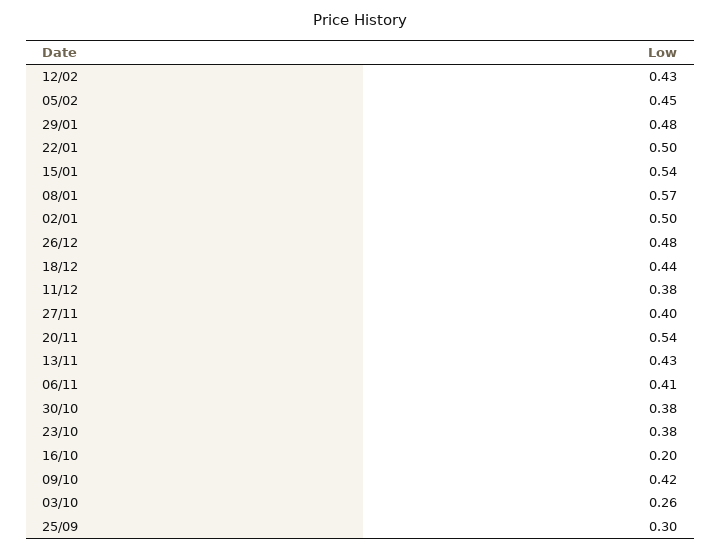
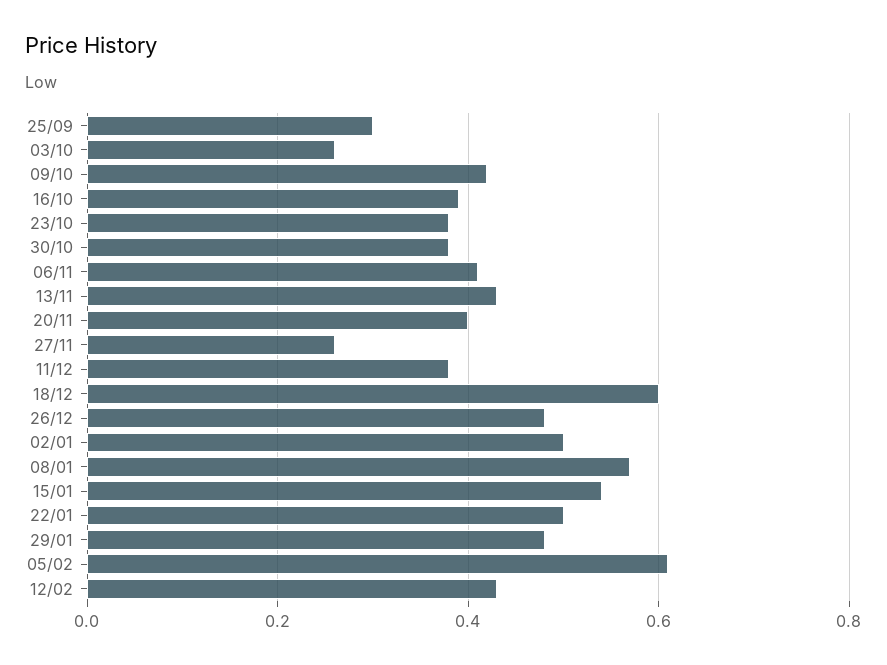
05/02: 0.45 -> 0.6
18/12: 0.44 -> 0.6
27/11: 0.4 -> 0.25
20/11: 0.54 -> 0.4
16/10: 0.2 -> 0.4

